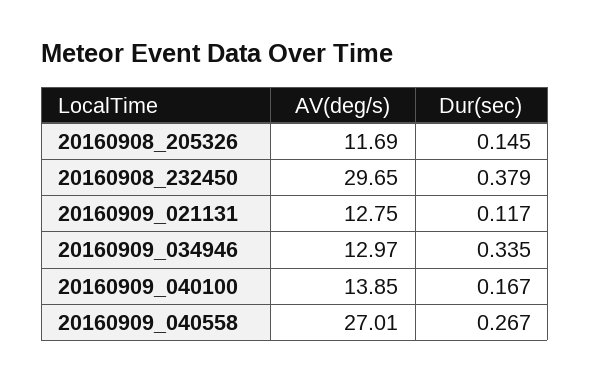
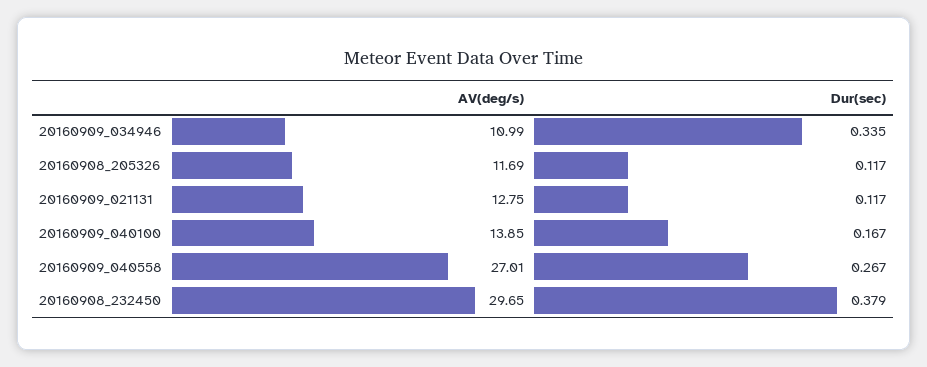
Dur(sec), 20160908_205326: 0.145 -> 0.117
AV(deg/s), 20160909_034946: 12.97 -> 10.99

